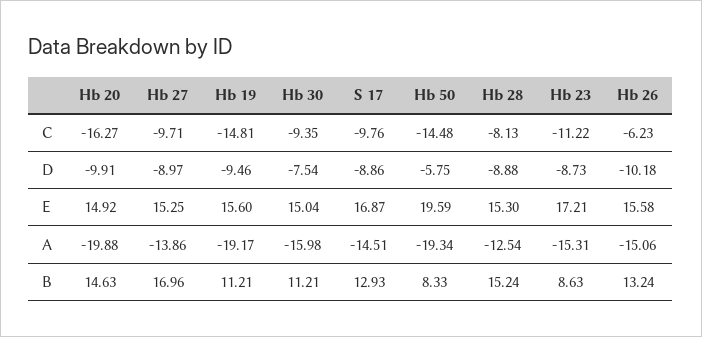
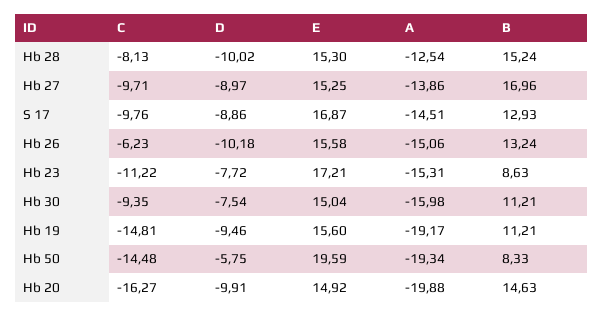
Hb 28, D: -8.88 -> -10.02
Hb 23, D: -8.73 -> -7.72

